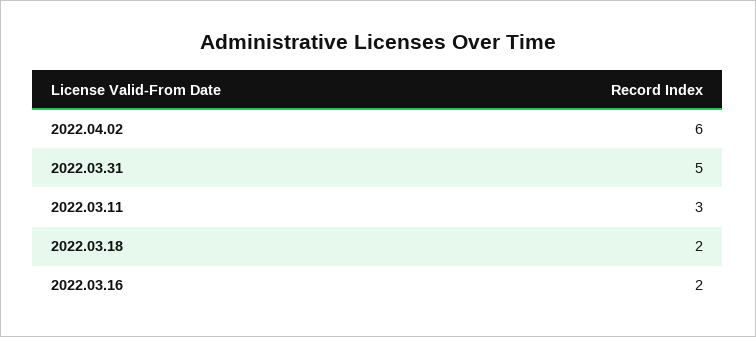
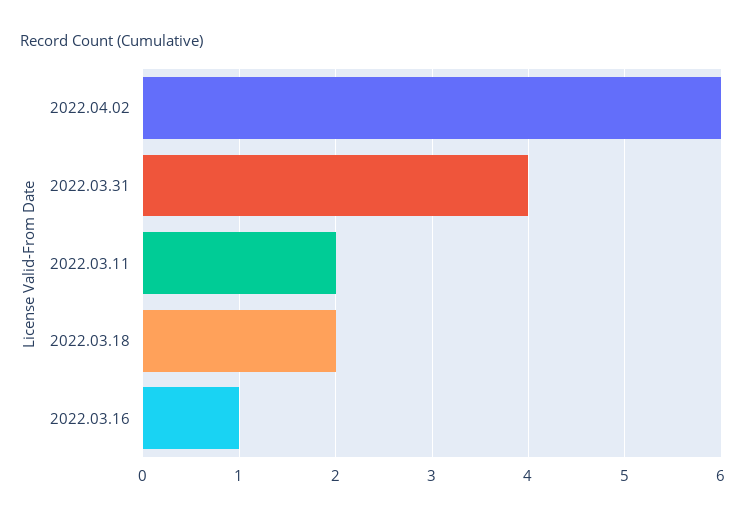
2022.03.31: 5 -> 4
2022.03.11: 3 -> 2
2022.03.16: 2 -> 1

